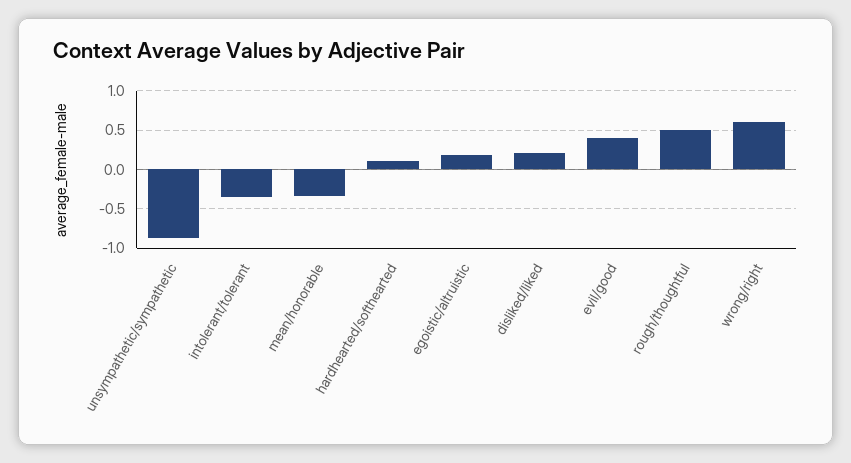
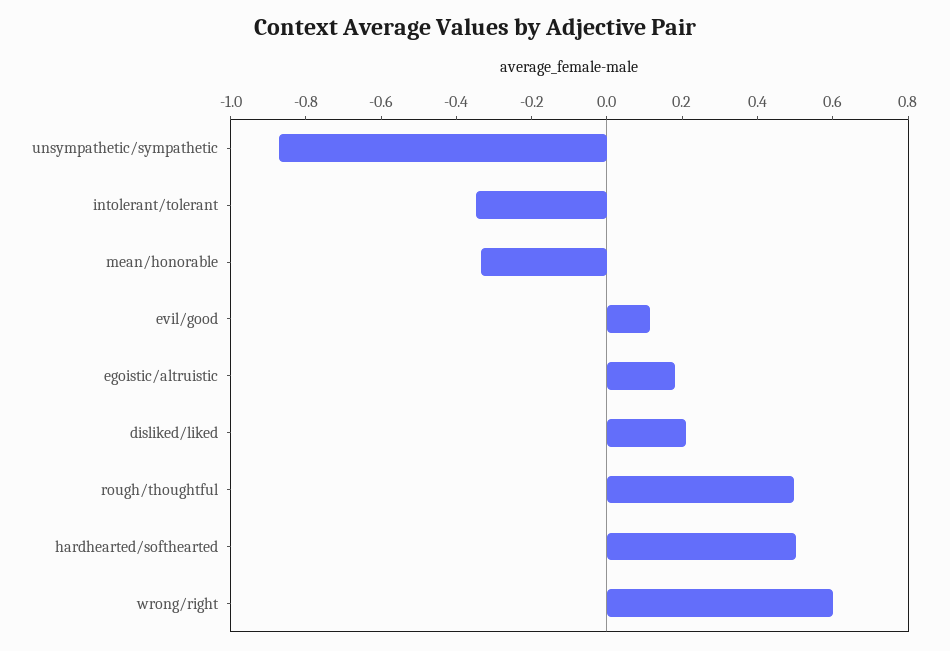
hardhearted/softhearted: 0.1 -> 0.5
evil/good: 0.4 -> 0.1

